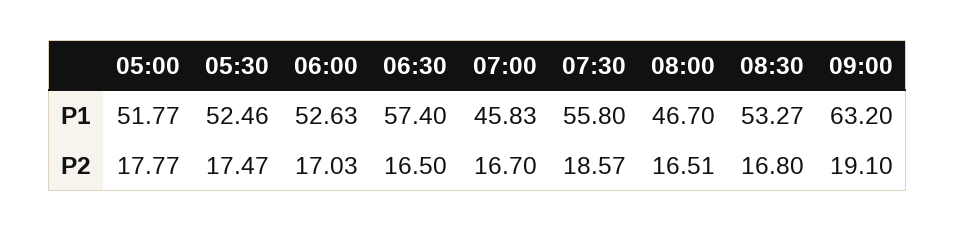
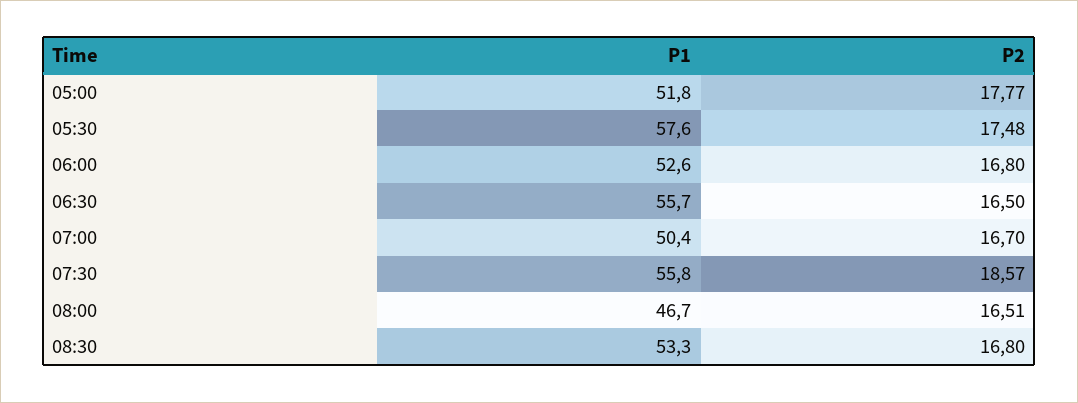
05:30, P1: 52.46 -> 57.6
06:30, P1: 57.4 -> 55.7
07:00, P1: 45.83 -> 50.4
09:00, P1: 63.2 -> none
05:30, P2: 17.47 -> 17.48
06:00, P2: 17.03 -> 16.8
09:00, P2: 19.1 -> none

